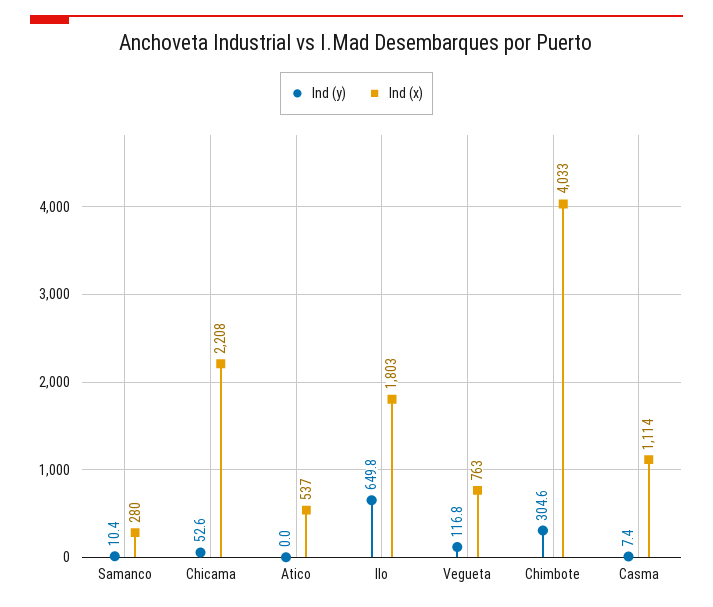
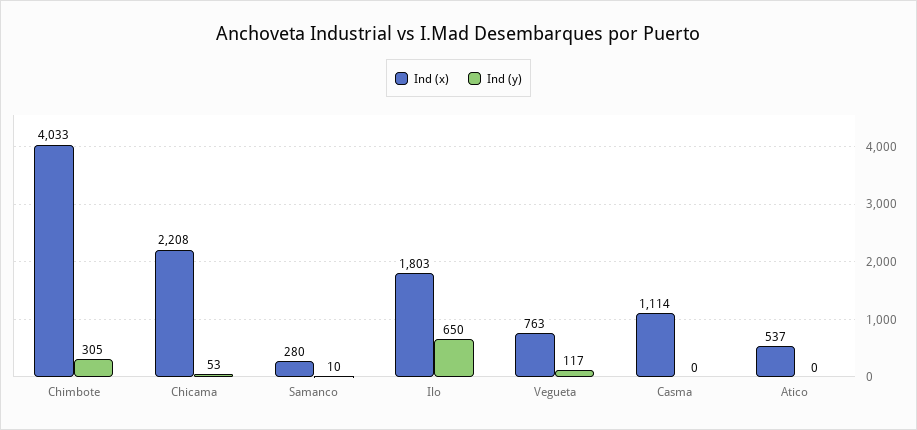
Ind (y), Casma: 7.4 -> 0

